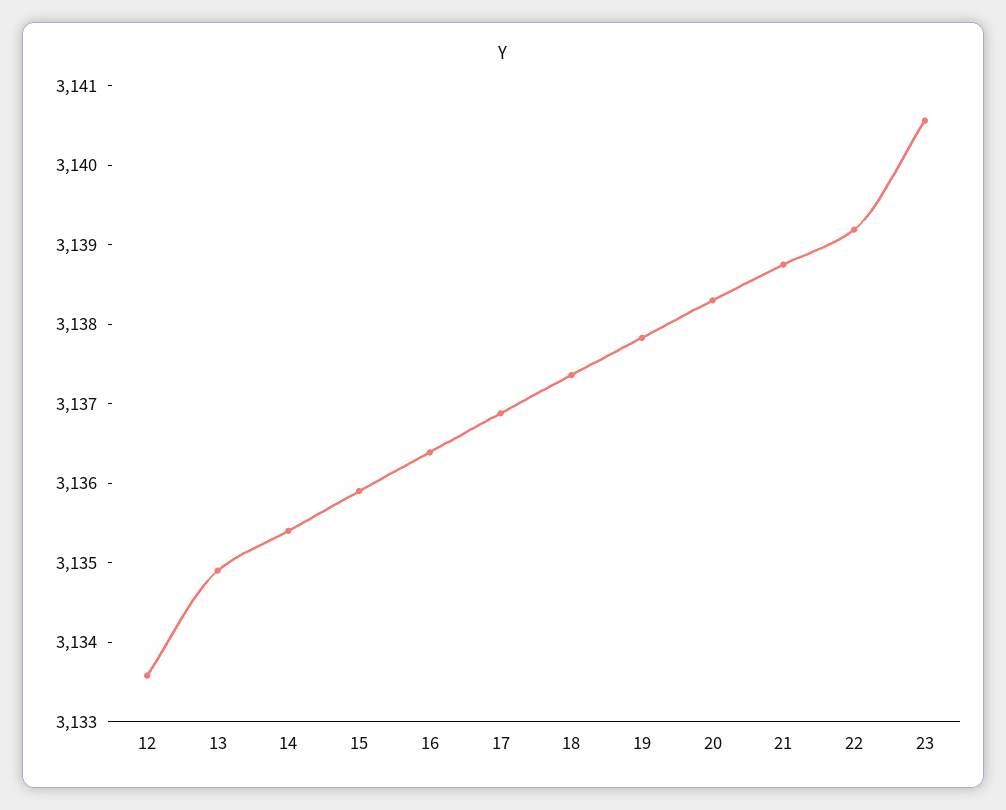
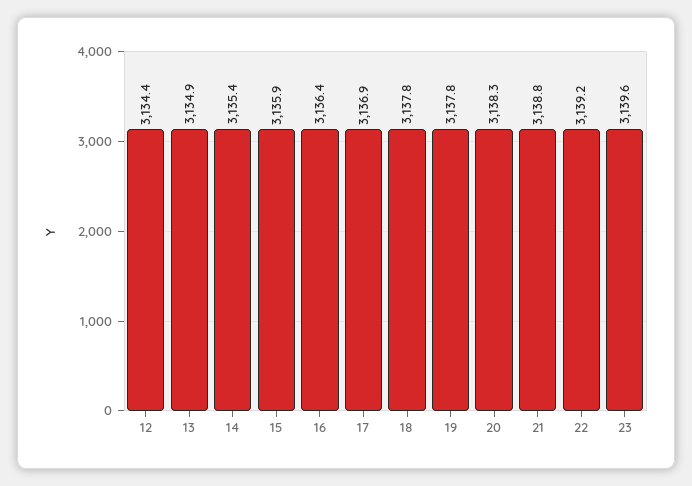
12: 3133.6 -> 3134.4
18: 3137.4 -> 3137.8
23: 3140.6 -> 3139.6

